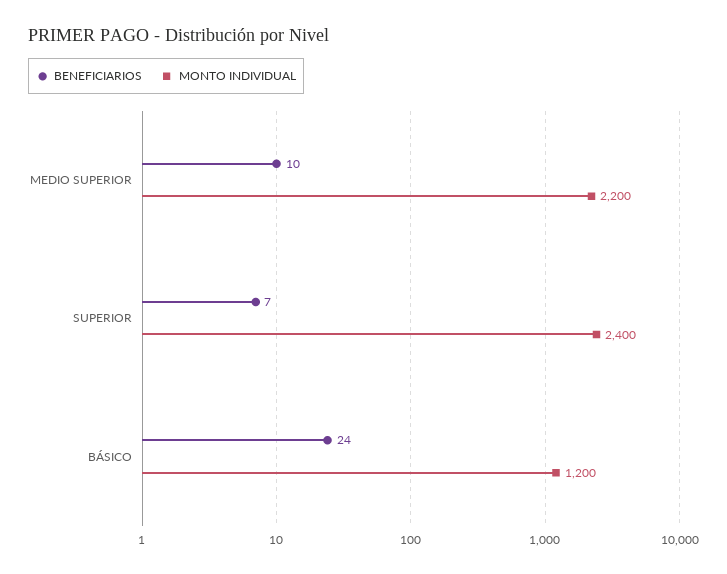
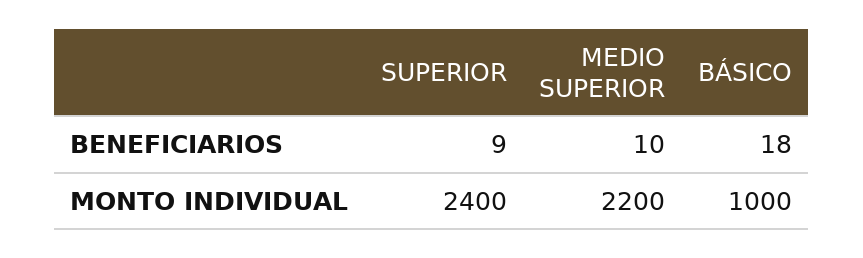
BENEFICIARIOS, SUPERIOR: 7 -> 9
BENEFICIARIOS, BÁSICO: 24 -> 18
MONTO INDIVIDUAL, BÁSICO: 1200 -> 1000

